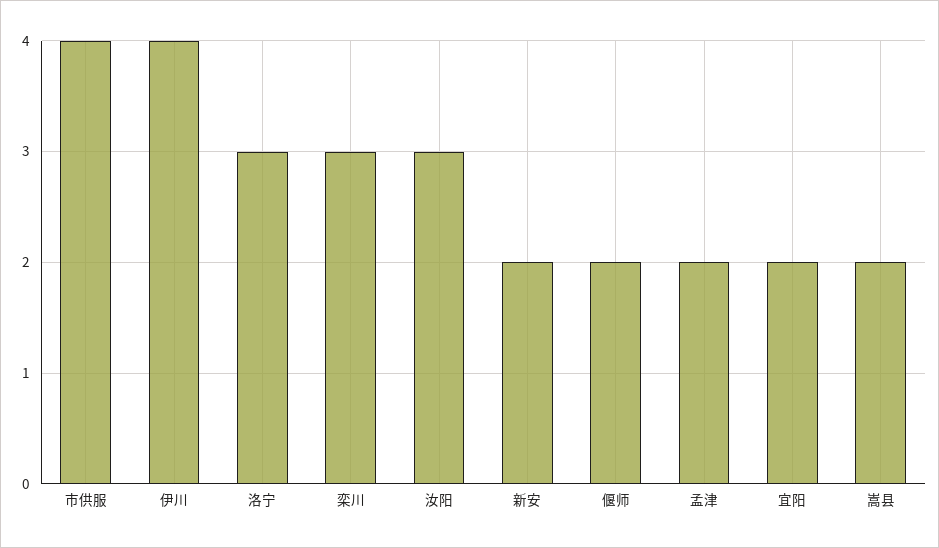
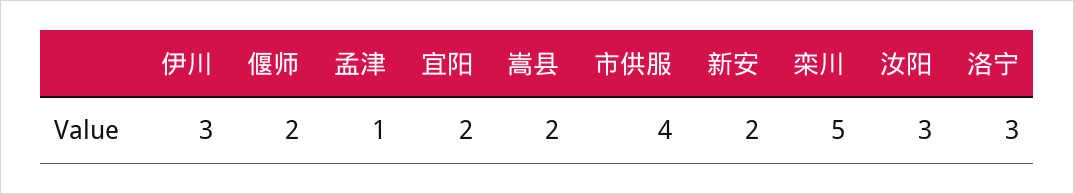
伊川: 4 -> 3
栾川: 3 -> 5
孟津: 2 -> 1

